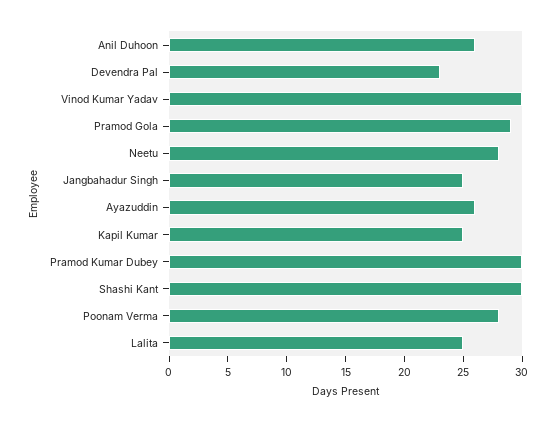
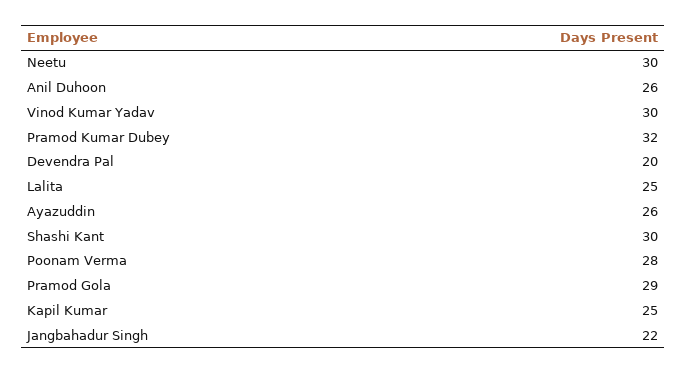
Devendra Pal: 23 -> 20
Neetu: 28 -> 30
Jangbahadur Singh: 25 -> 22
Pramod Kumar Dubey: 30 -> 32

